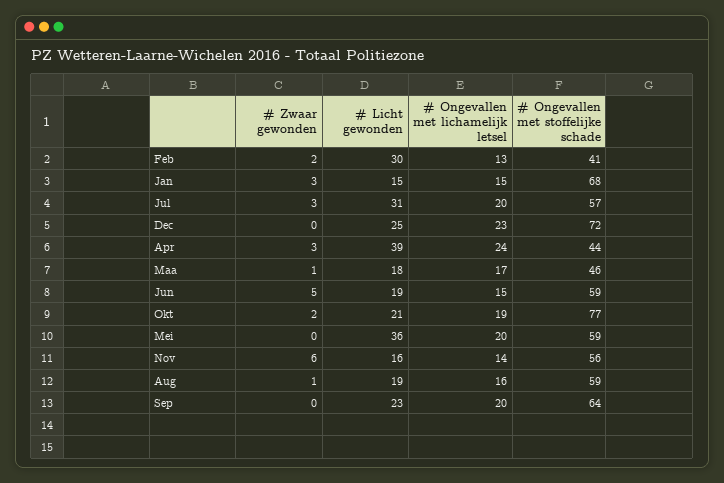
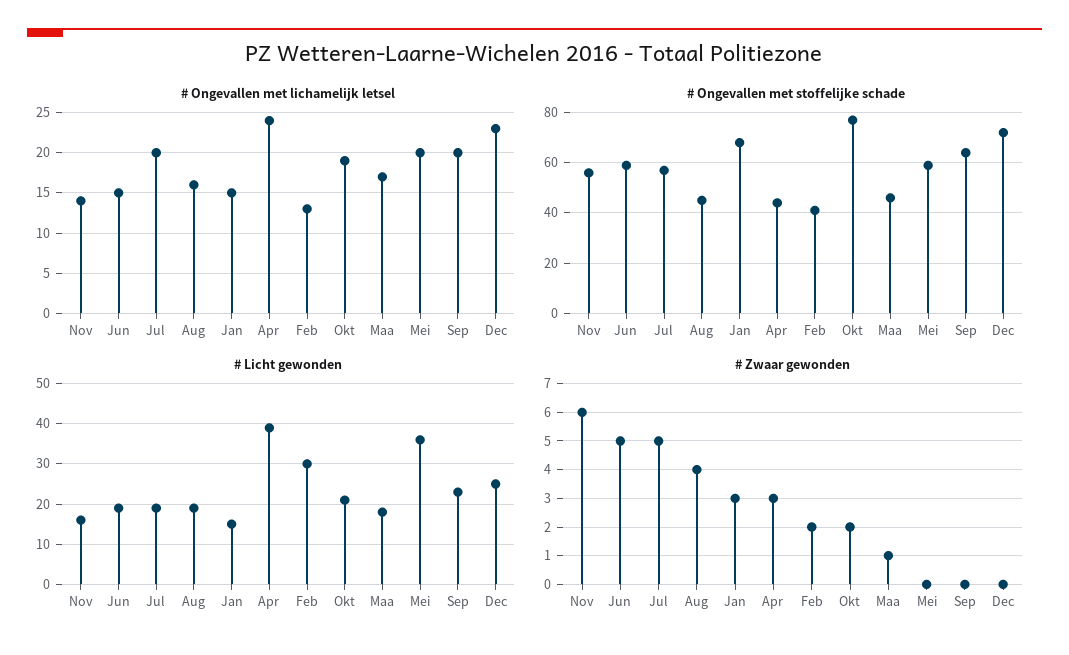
# Zwaar gewonden, Jul: 3 -> 5
# Licht gewonden, Jul: 31 -> 20
# Zwaar gewonden, Aug: 1 -> 4
# Ongevallen met stoffelijke schade, Aug: 59 -> 45

